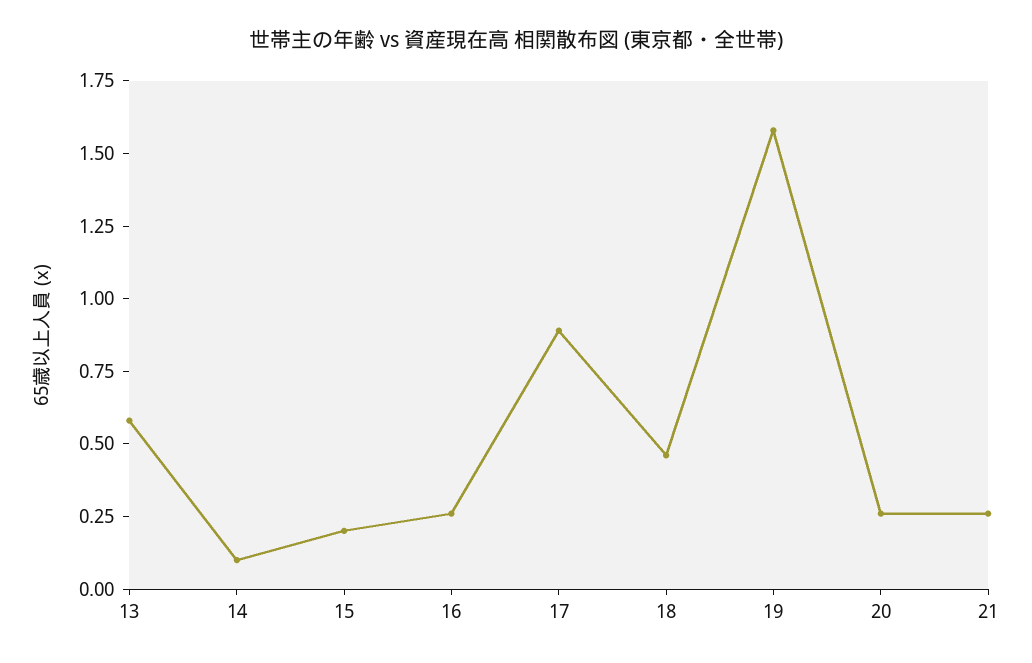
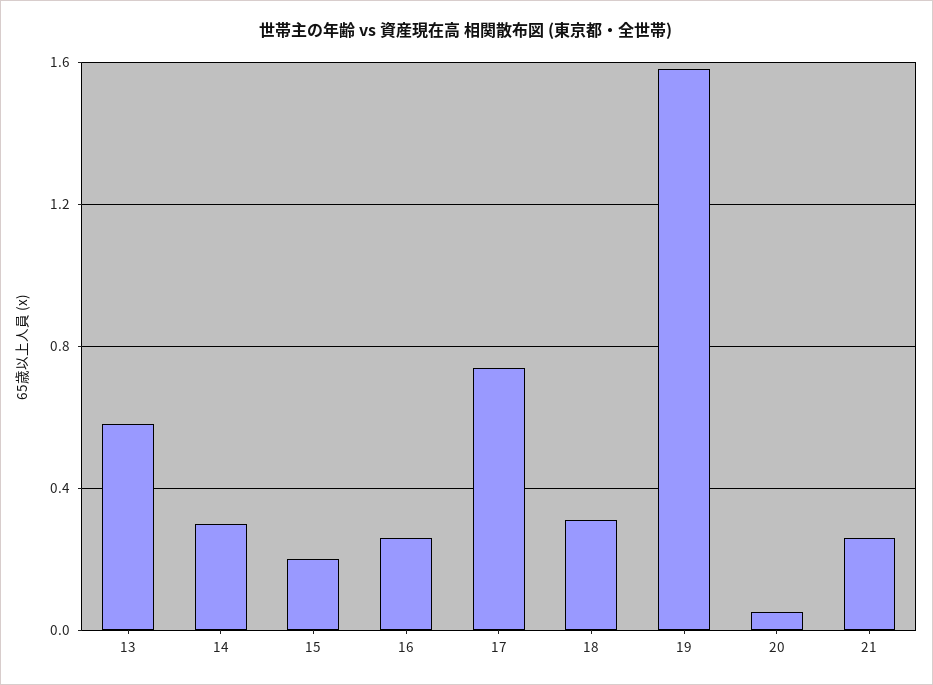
14: 0.1 -> 0.3
17: 0.9 -> 0.75
18: 0.45 -> 0.3
20: 0.25 -> 0.05

